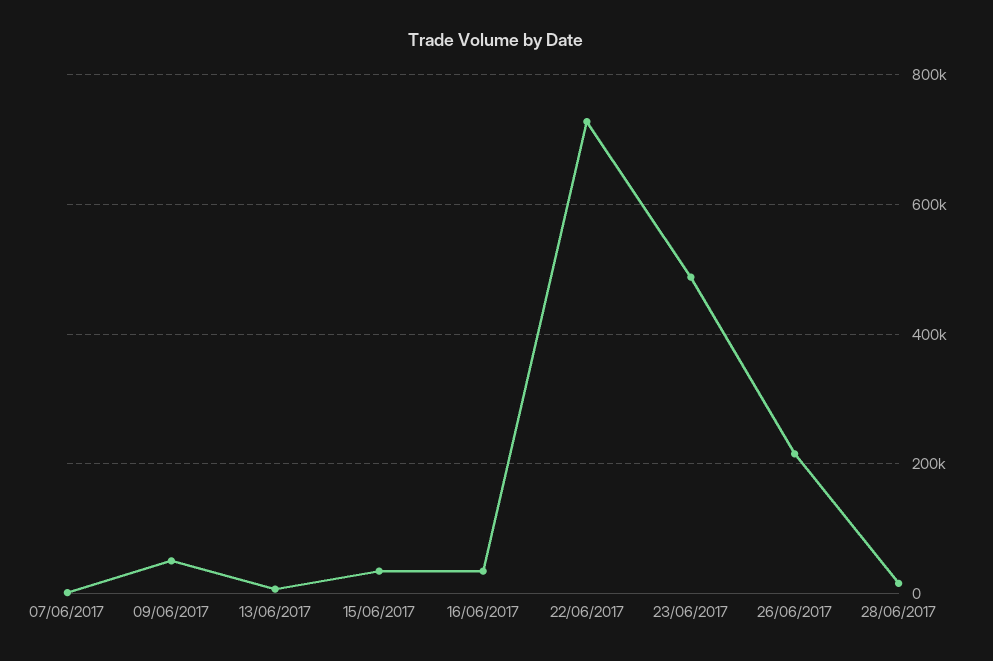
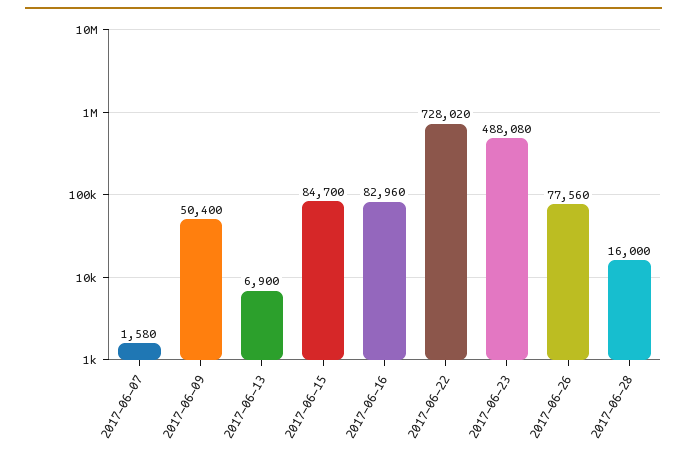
15/06/2017: 40000 -> 84700
16/06/2017: 40000 -> 82960
26/06/2017: 220000 -> 77560

